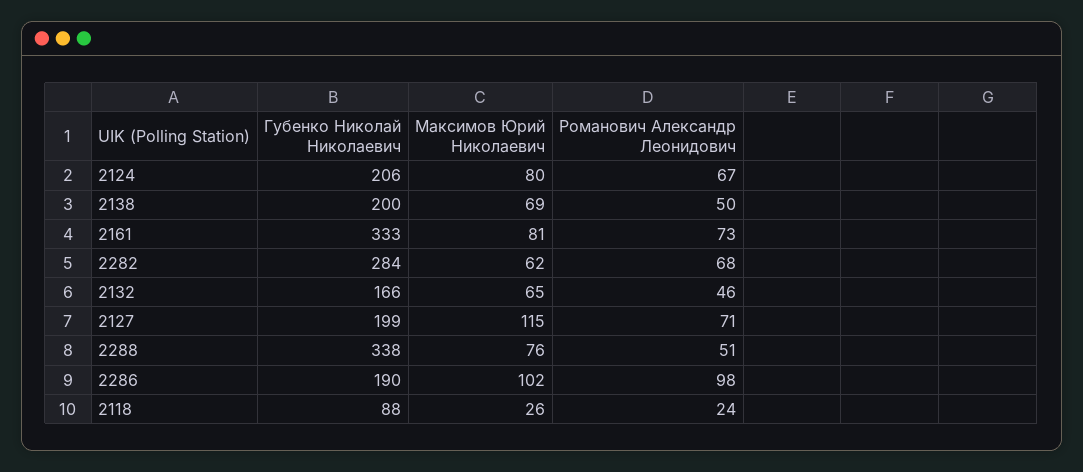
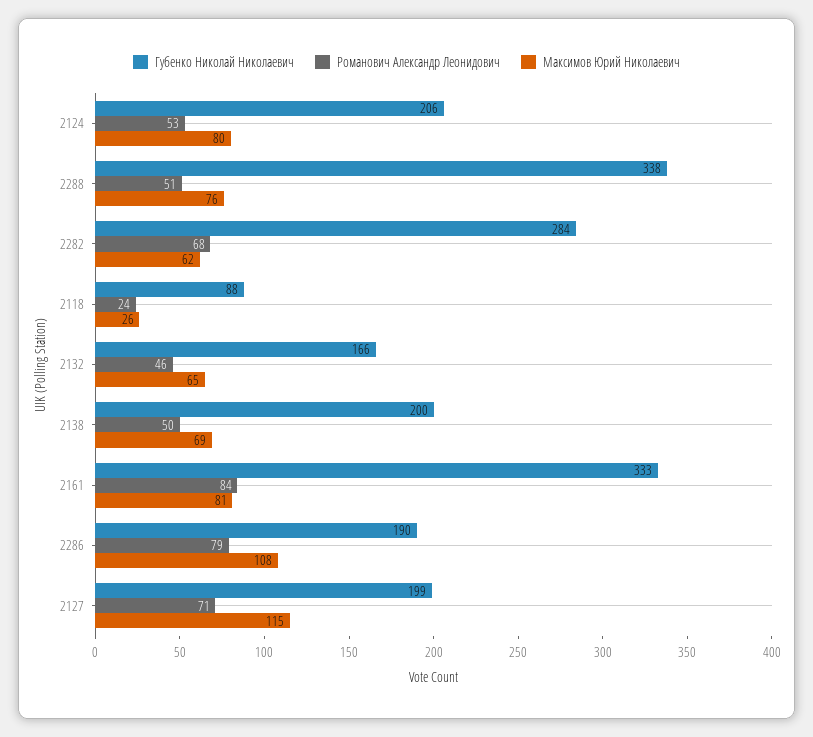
Романович Александр Леонидович, 2124: 67 -> 53
Романович Александр Леонидович, 2161: 73 -> 84
Максимов Юрий Николаевич, 2286: 102 -> 108
Романович Александр Леонидович, 2286: 98 -> 79

